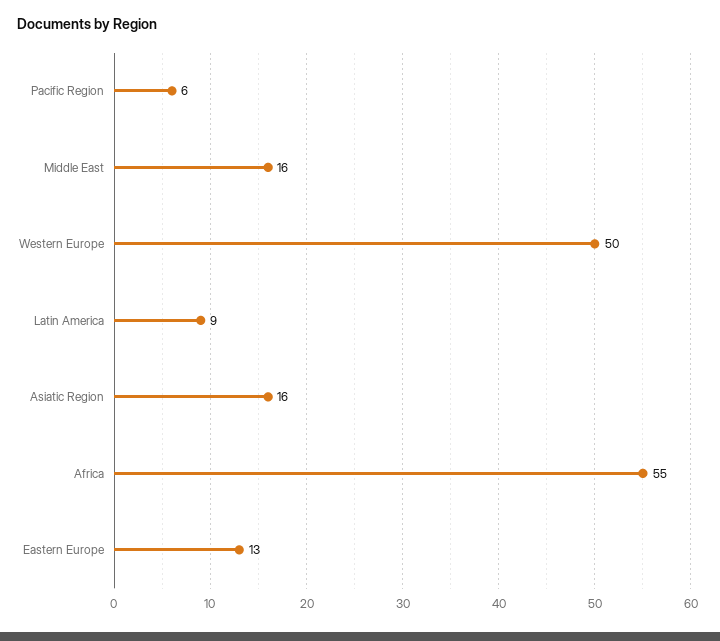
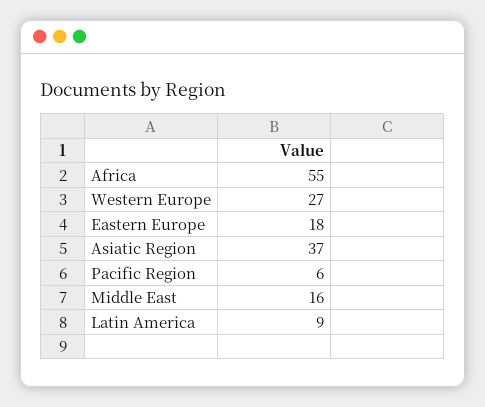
Western Europe: 50 -> 27
Asiatic Region: 16 -> 37
Eastern Europe: 13 -> 18

